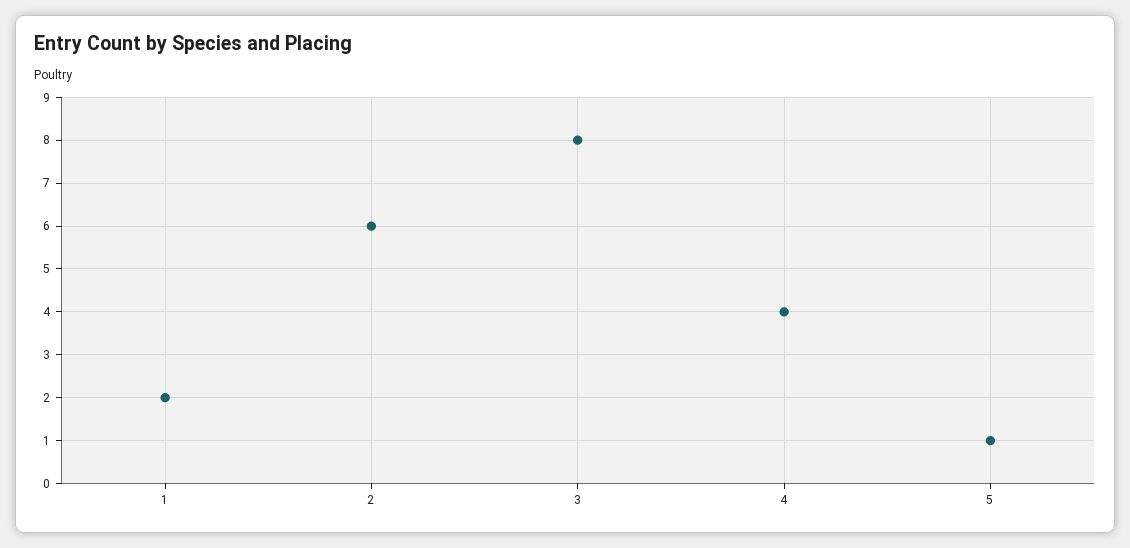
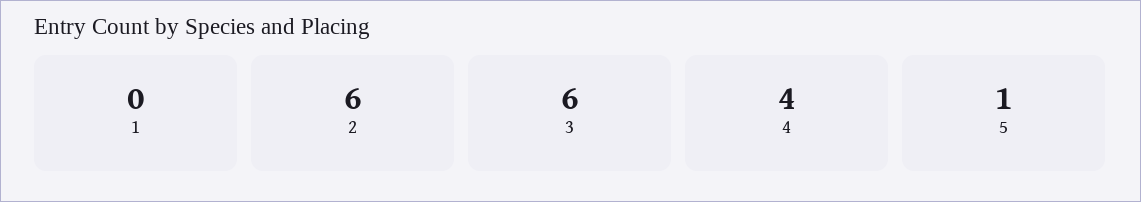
1: 2 -> 0
3: 8 -> 6

